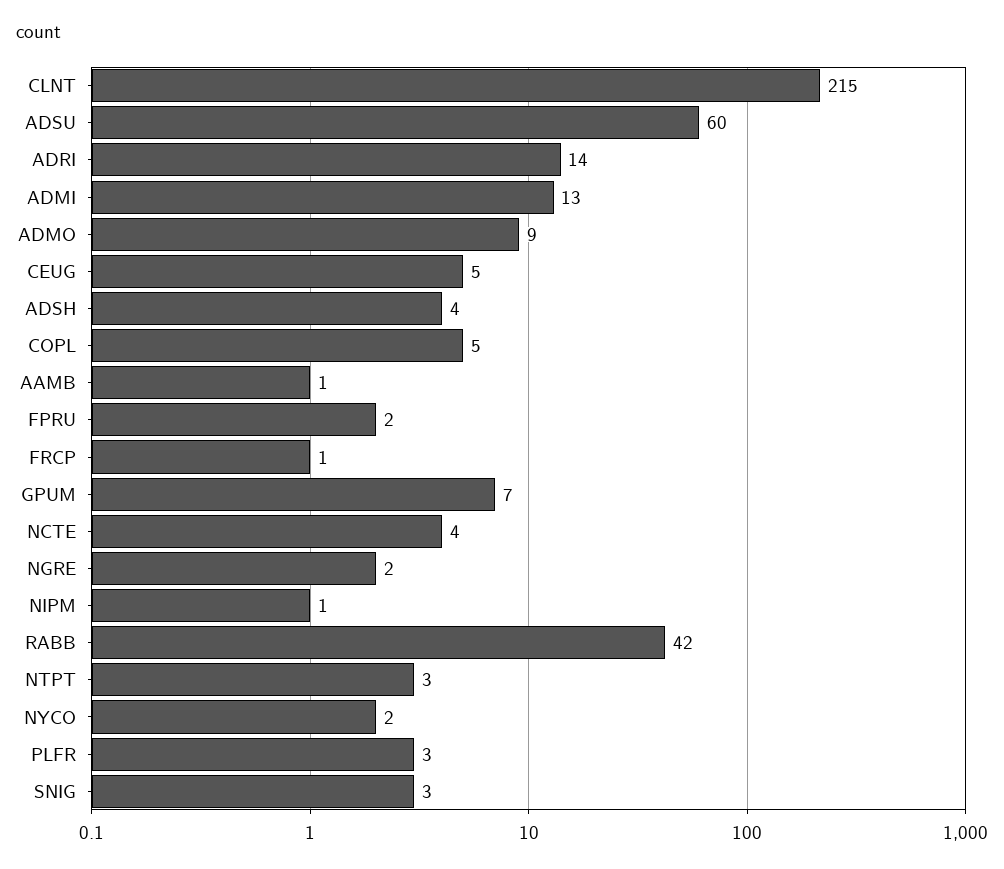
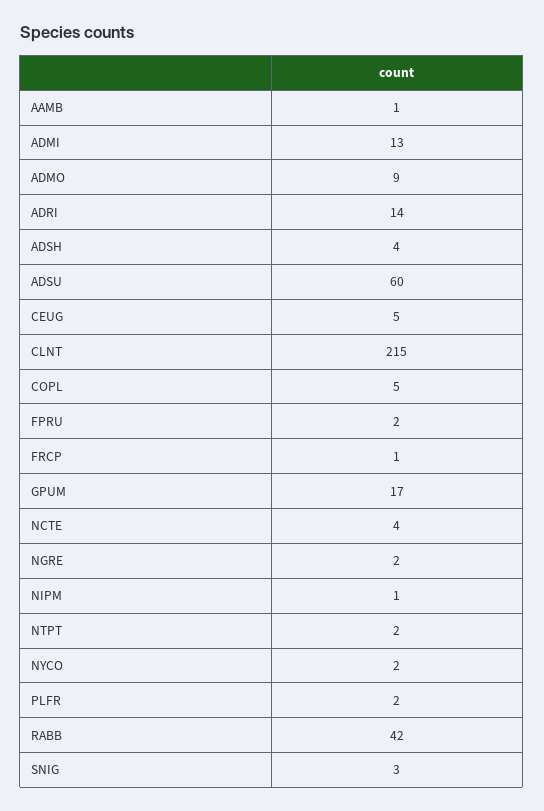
GPUM: 7 -> 17
NTPT: 3 -> 2
PLFR: 3 -> 2

